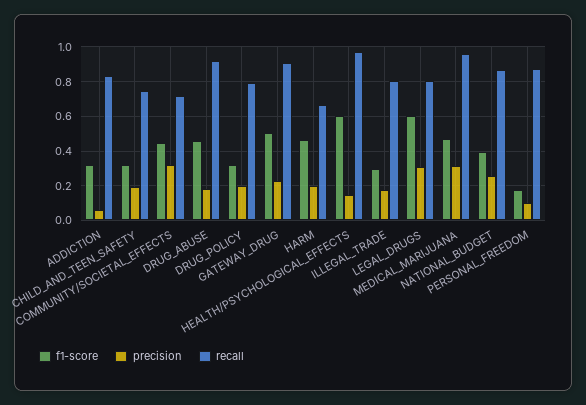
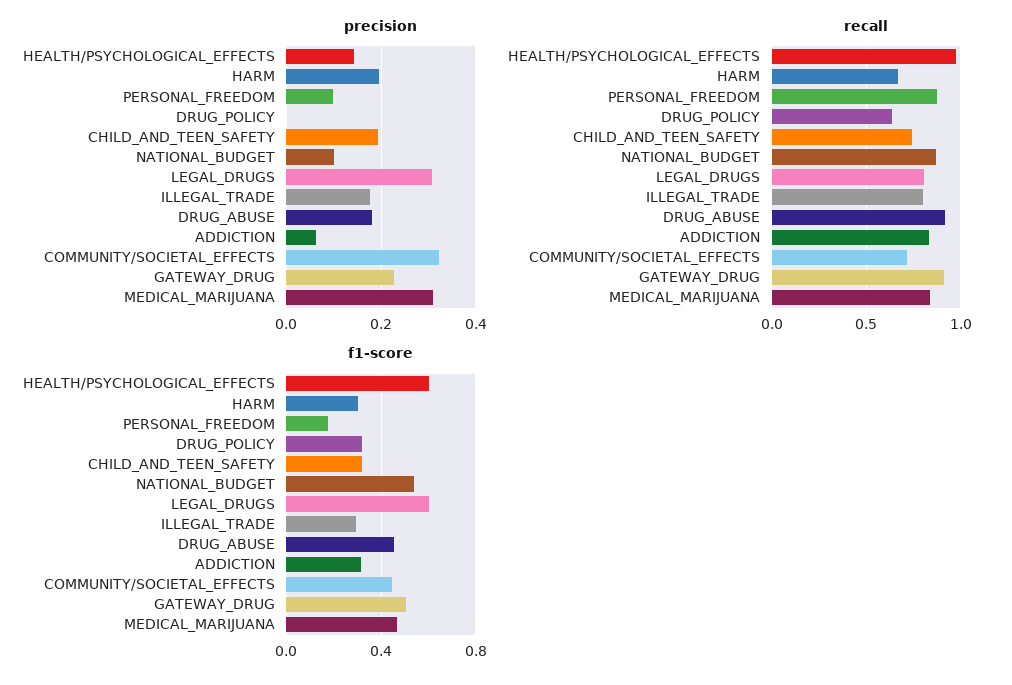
precision, DRUG_POLICY: 0.2 -> 0
recall, DRUG_POLICY: 0.8 -> 0.65
f1-score, HARM: 0.45 -> 0.3
recall, MEDICAL_MARIJUANA: 0.95 -> 0.85
f1-score, NATIONAL_BUDGET: 0.4 -> 0.55
precision, NATIONAL_BUDGET: 0.25 -> 0.1

